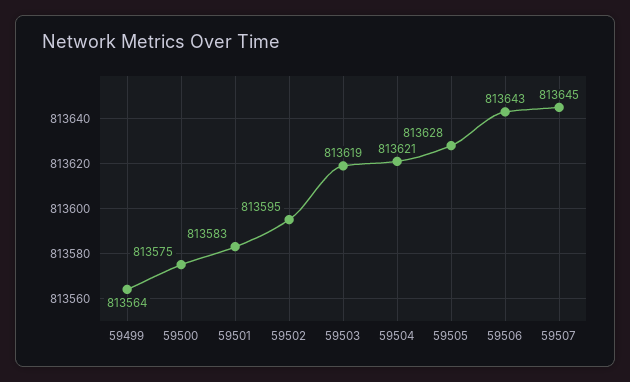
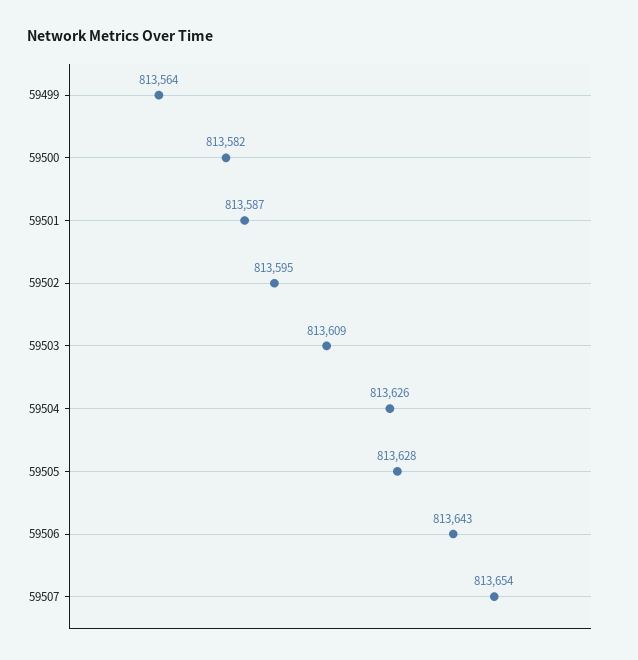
59500: 813575 -> 813582
59501: 813583 -> 813587
59503: 813619 -> 813609
59504: 813621 -> 813626
59507: 813645 -> 813654

